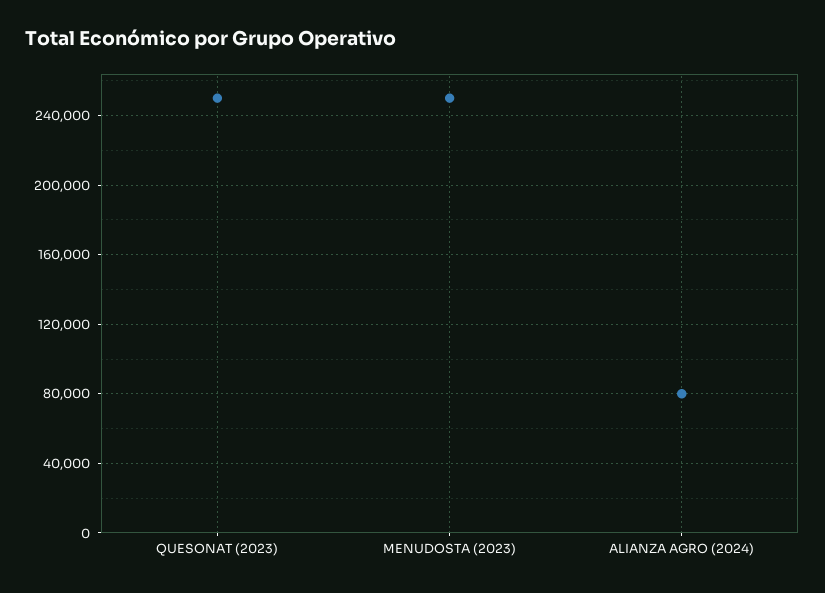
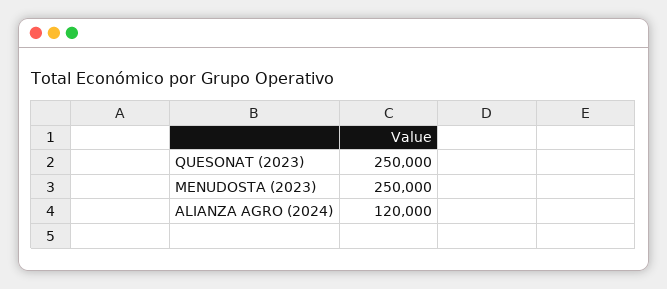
ALIANZA AGRO (2024): 80000 -> 120000

